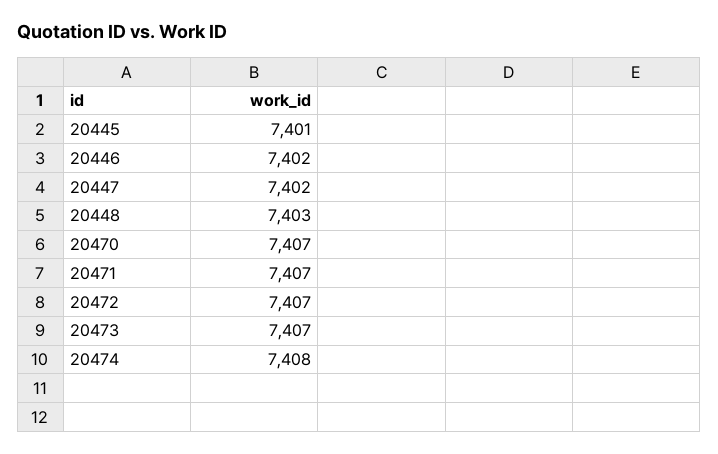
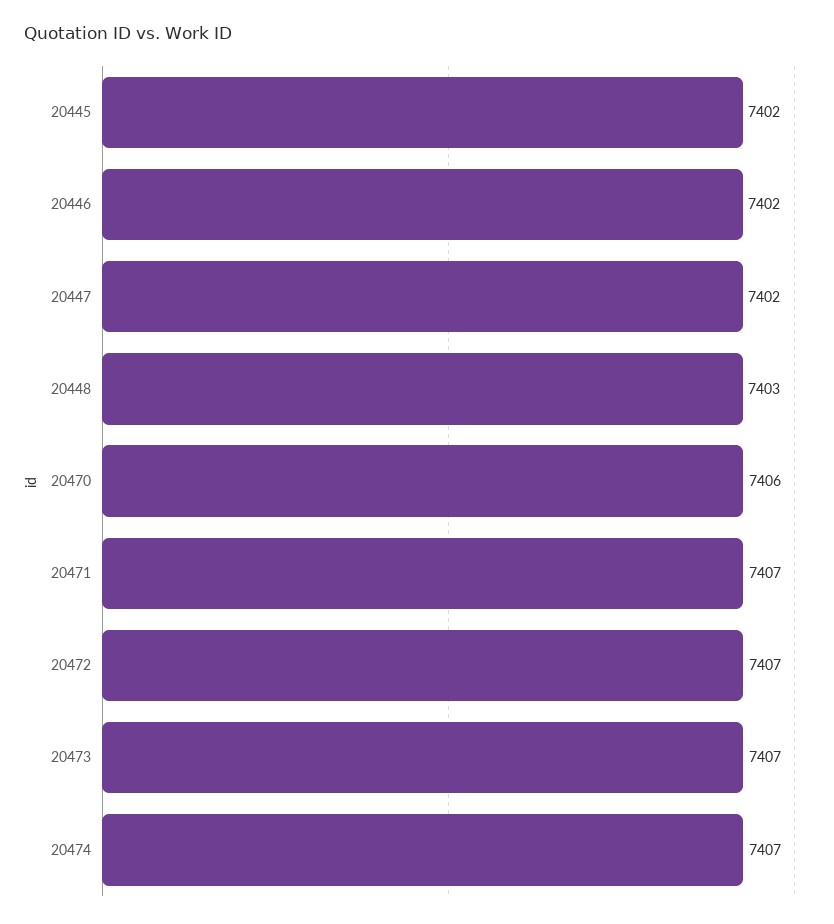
20445: 7401 -> 7402
20470: 7407 -> 7406
20474: 7408 -> 7407

